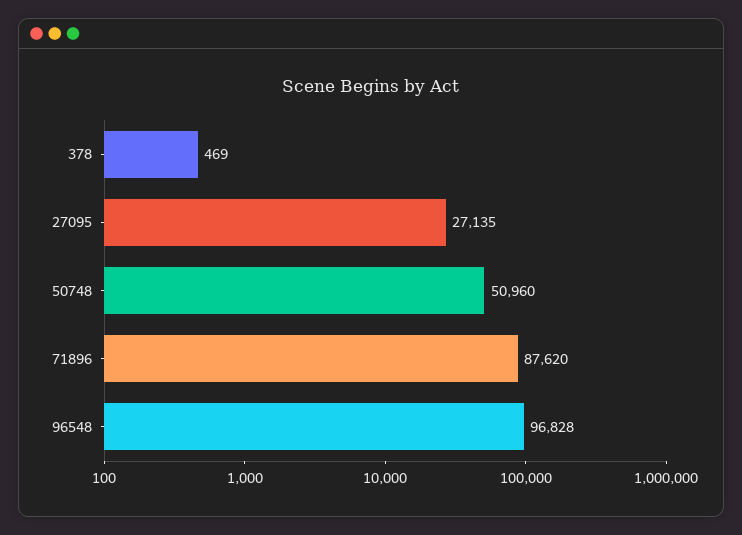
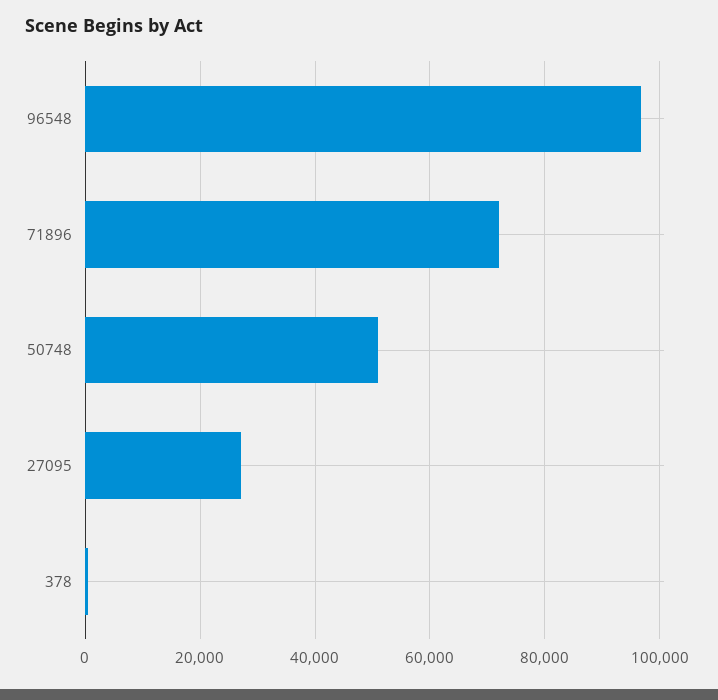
71896: 87620 -> 72000

